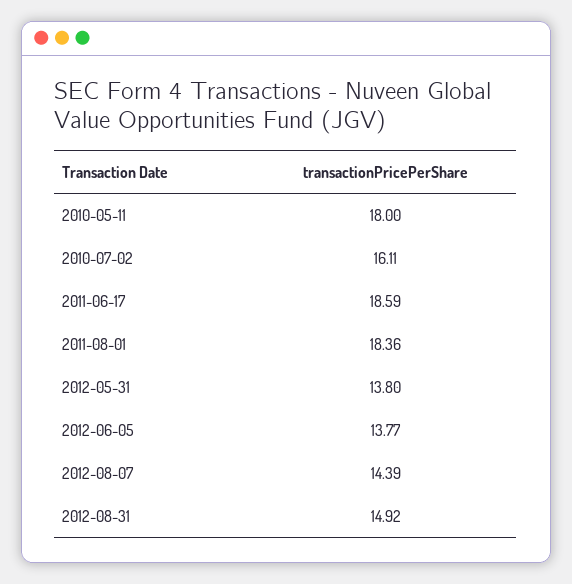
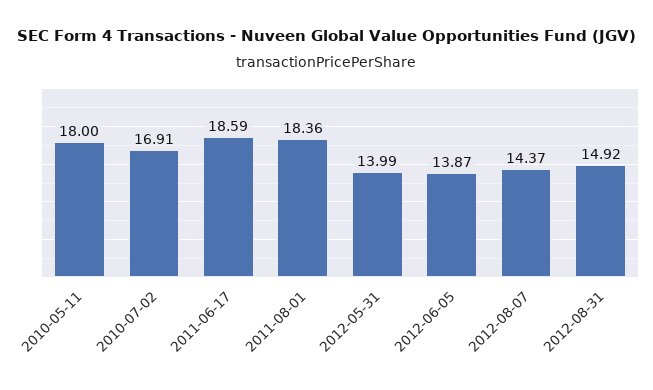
2010-07-02: 16.11 -> 16.91
2012-05-31: 13.8 -> 13.99
2012-06-05: 13.77 -> 13.87
2012-08-07: 14.39 -> 14.37

